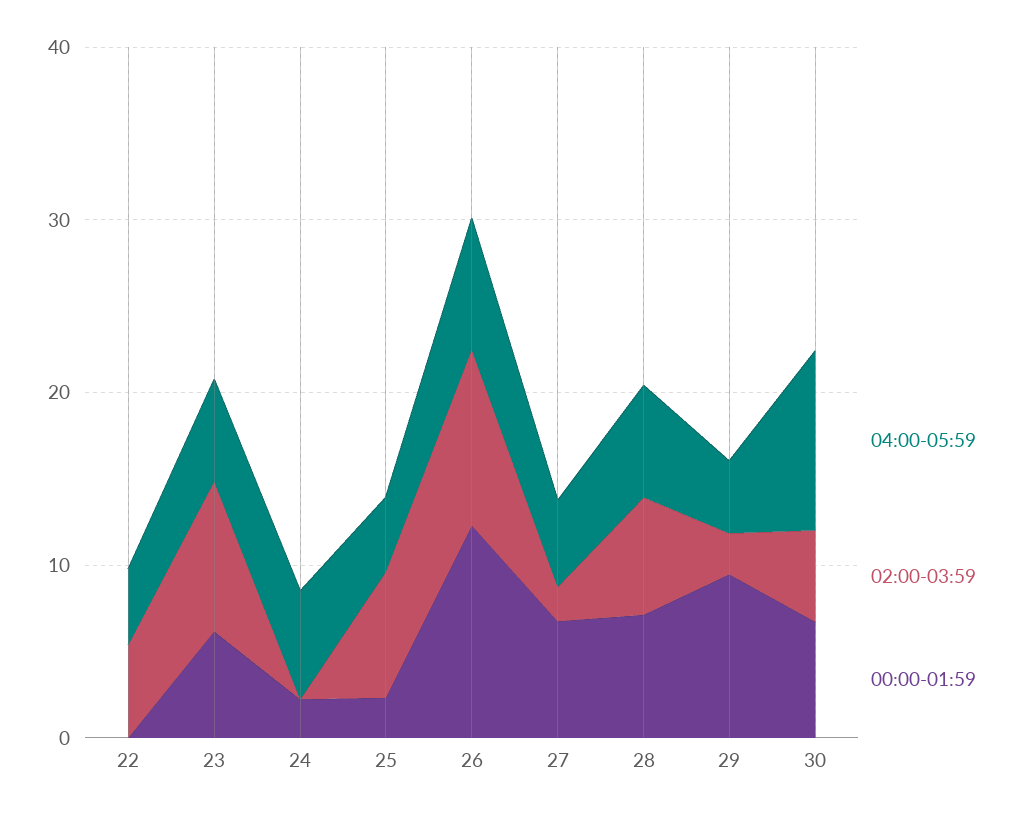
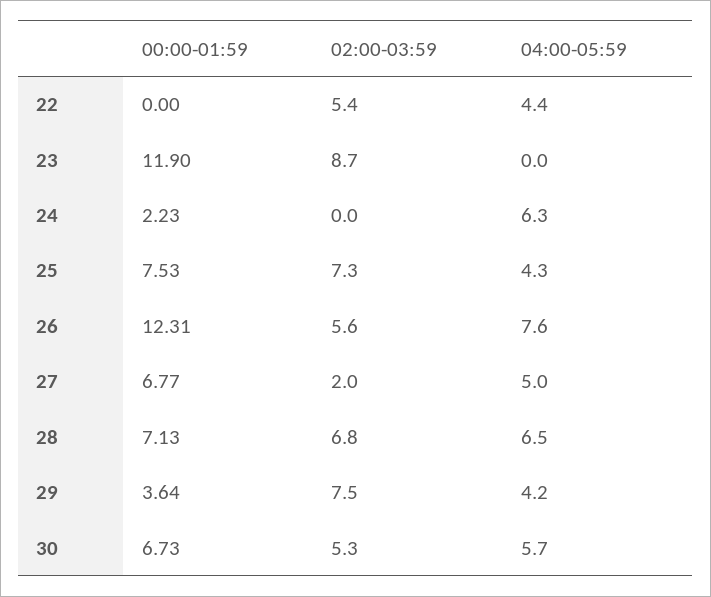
04:00-05:59, 23: 6 -> 0
00:00-01:59, 23: 6 -> 11.9
00:00-01:59, 25: 2 -> 7.53
02:00-03:59, 26: 10 -> 5.6
02:00-03:59, 29: 2 -> 7.5
00:00-01:59, 29: 10 -> 3.64
04:00-05:59, 30: 10 -> 5.7

